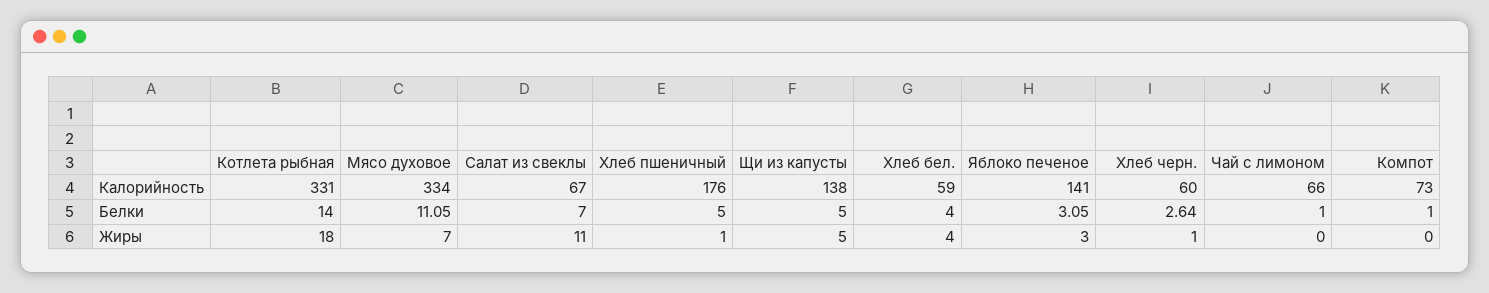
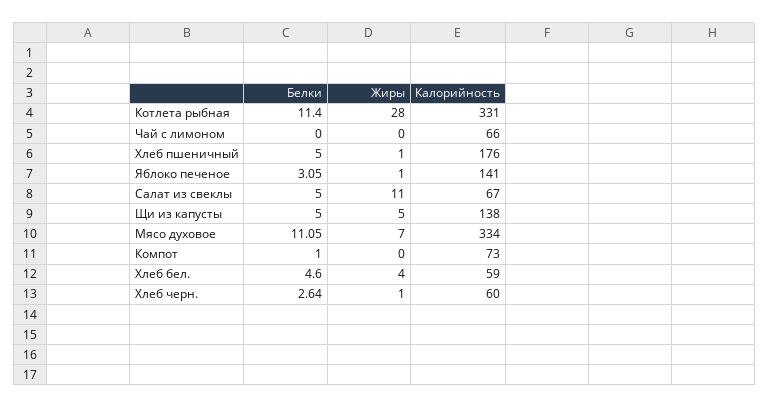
Котлета рыбная, Белки: 14 -> 11.4
Салат из свеклы, Белки: 7 -> 5
Хлеб бел., Белки: 4 -> 4.6
Чай с лимоном, Белки: 1 -> 0
Котлета рыбная, Жиры: 18 -> 28
Яблоко печеное, Жиры: 3 -> 1

